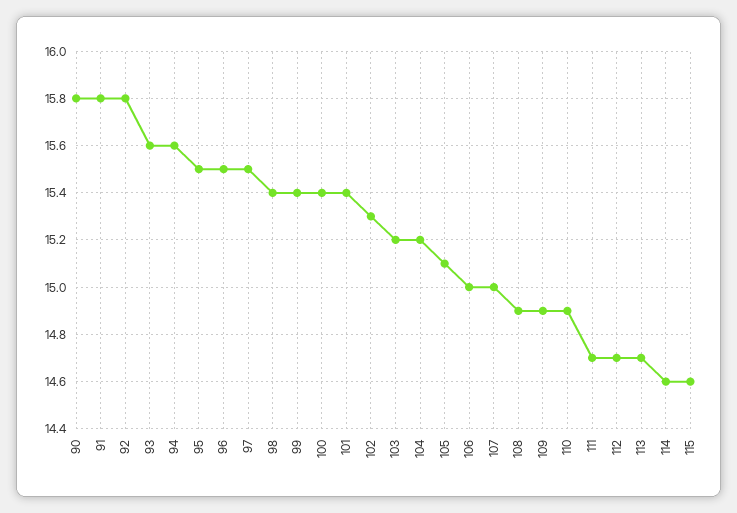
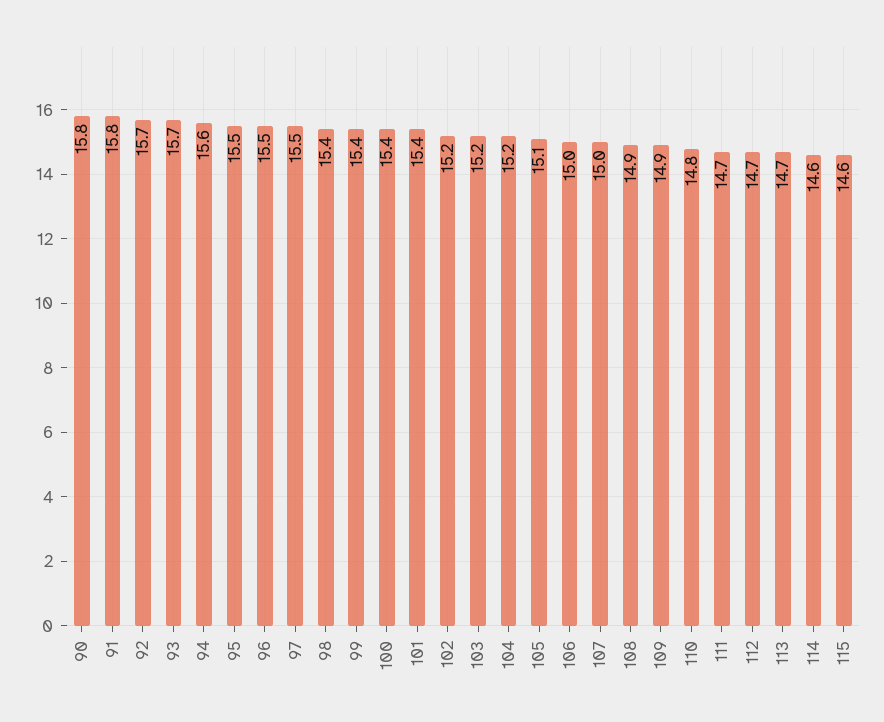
92: 15.8 -> 15.7
93: 15.6 -> 15.7
102: 15.3 -> 15.2
110: 14.9 -> 14.8

